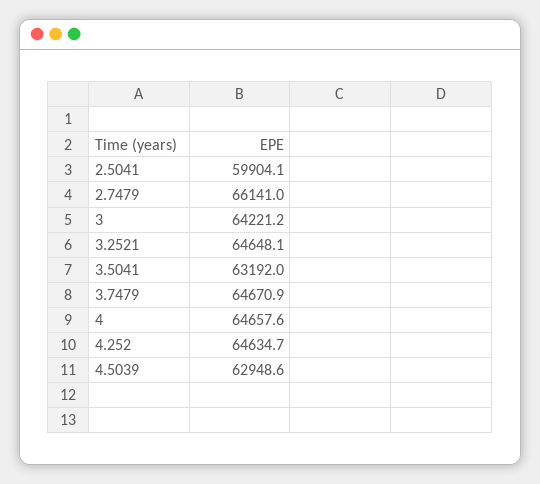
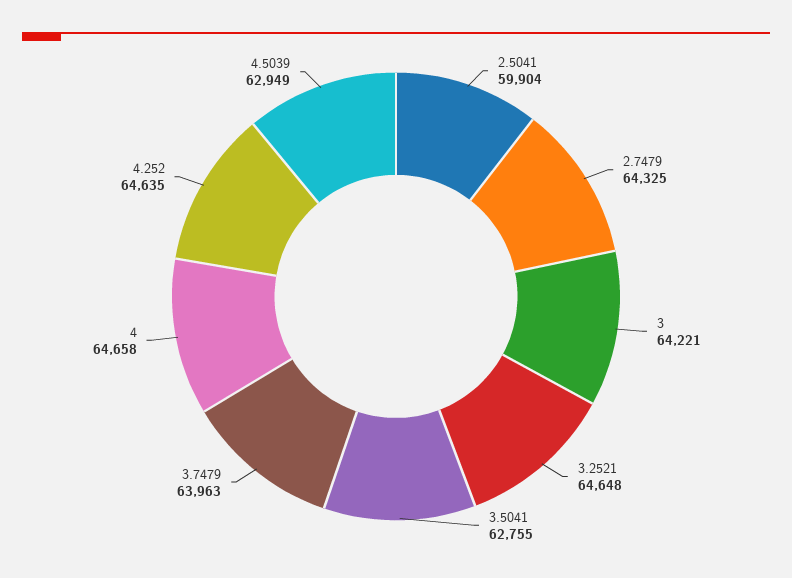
2.7479: 66141 -> 64325
3.5041: 63192 -> 62755
3.7479: 64670.9 -> 63963

